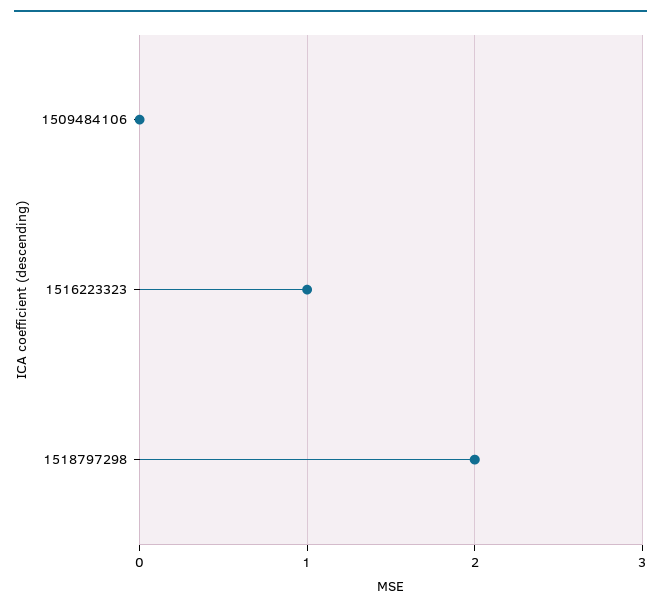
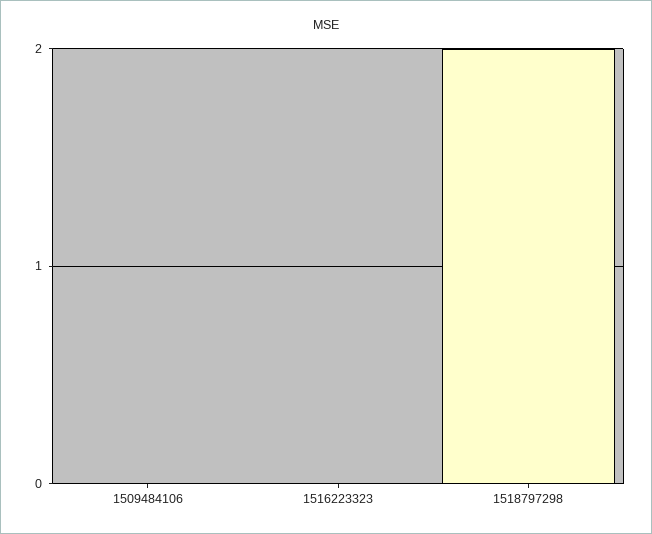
1516223323: 1 -> 0

